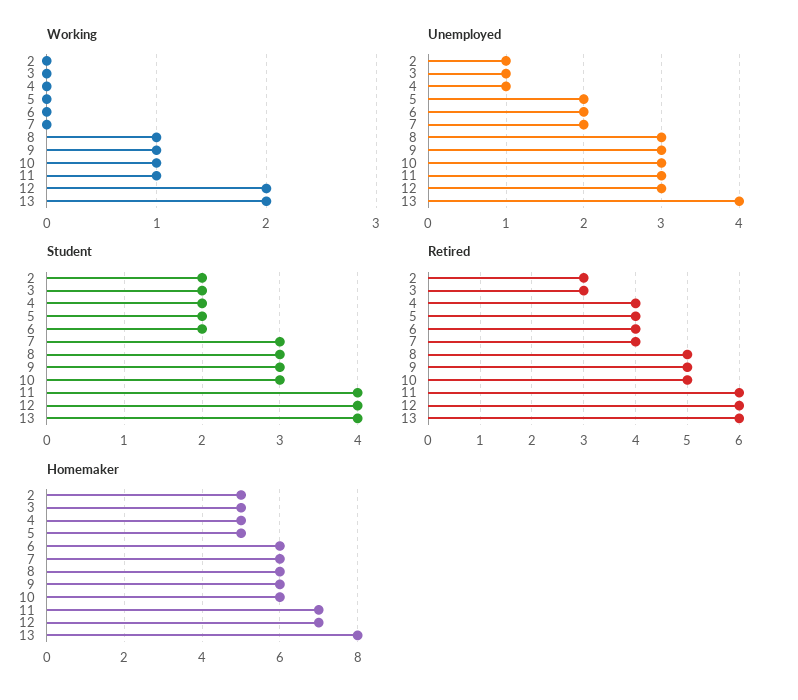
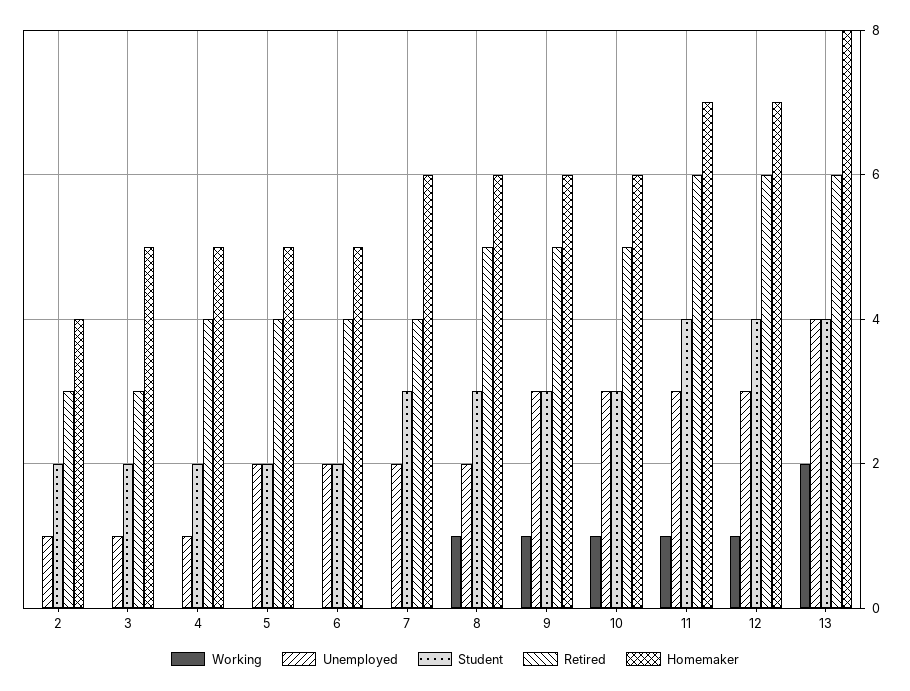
Working, 12: 2 -> 1
Unemployed, 8: 3 -> 2
Homemaker, 2: 5 -> 4
Homemaker, 6: 6 -> 5

